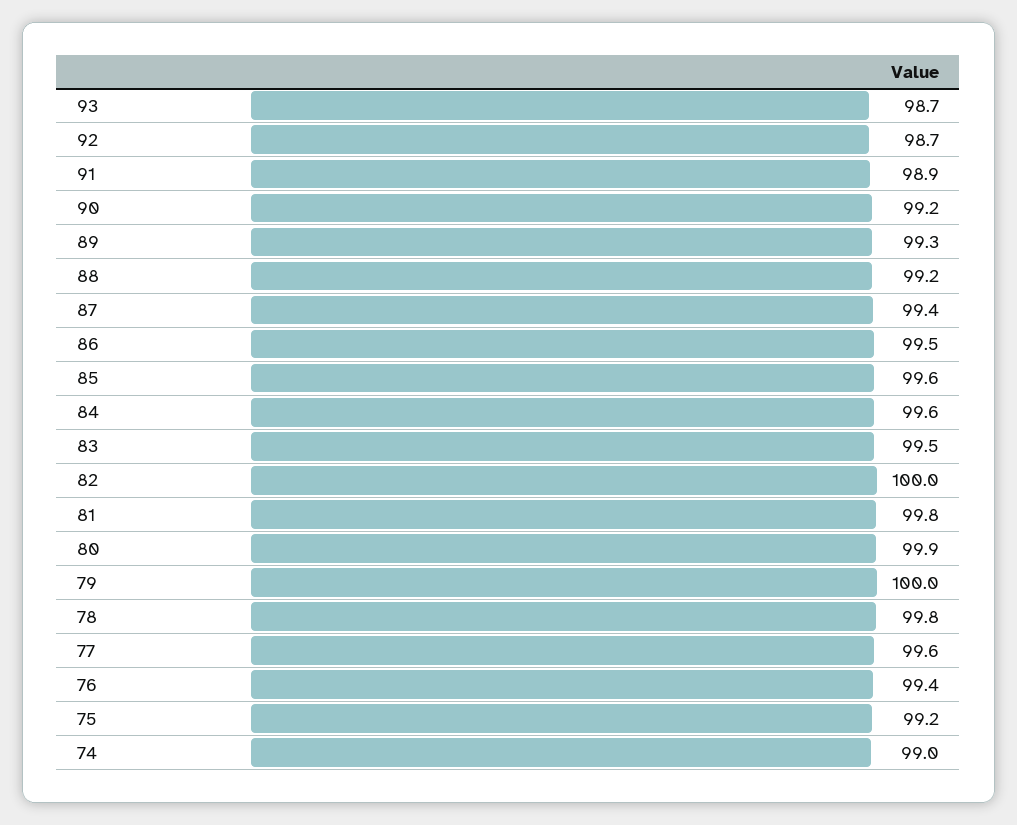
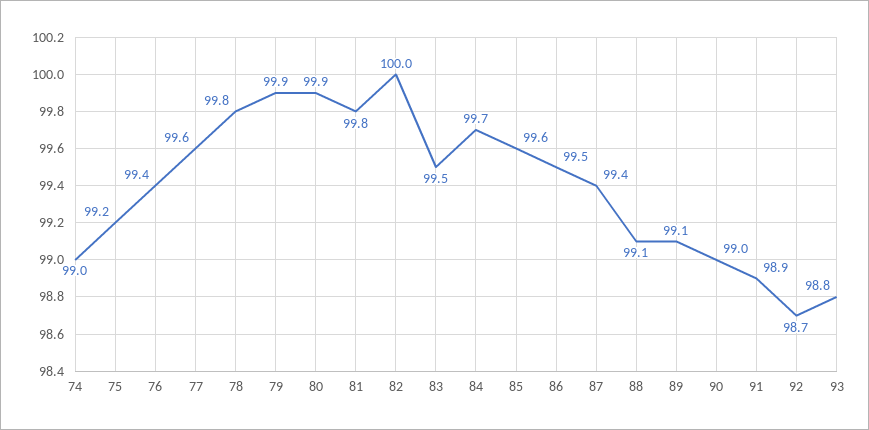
93: 98.7 -> 98.8
90: 99.2 -> 99
89: 99.3 -> 99.1
88: 99.2 -> 99.1
84: 99.6 -> 99.7
79: 100 -> 99.9

